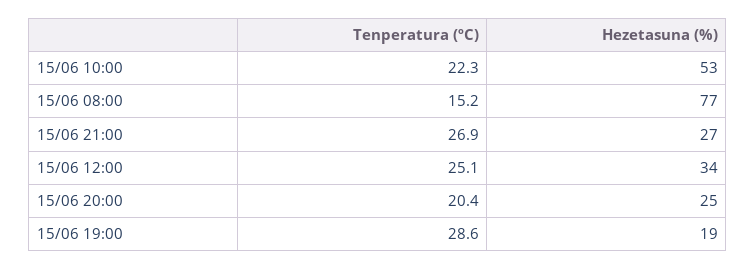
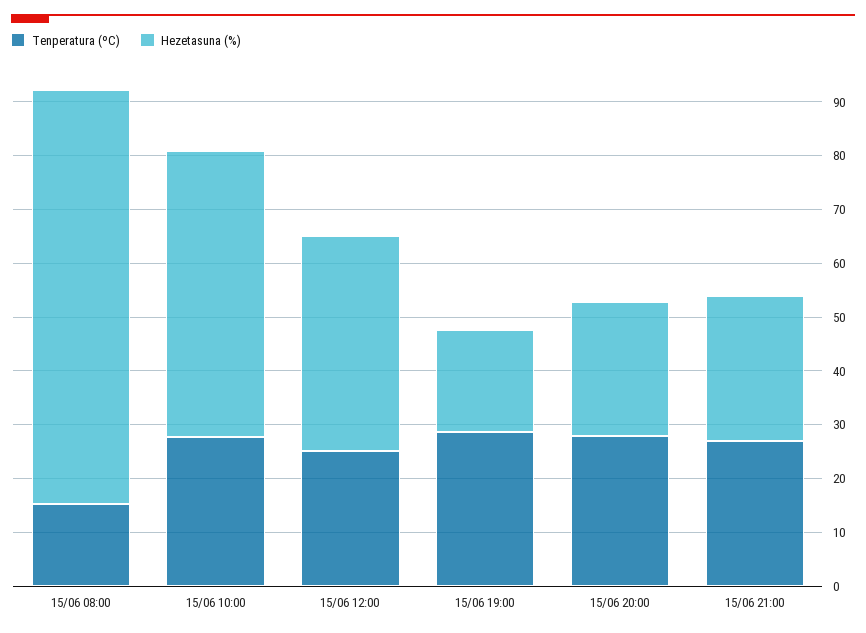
Tenperatura (ºC), 15/06 10:00: 22.3 -> 28
Hezetasuna (%), 15/06 12:00: 34 -> 40
Tenperatura (ºC), 15/06 20:00: 20.4 -> 28

